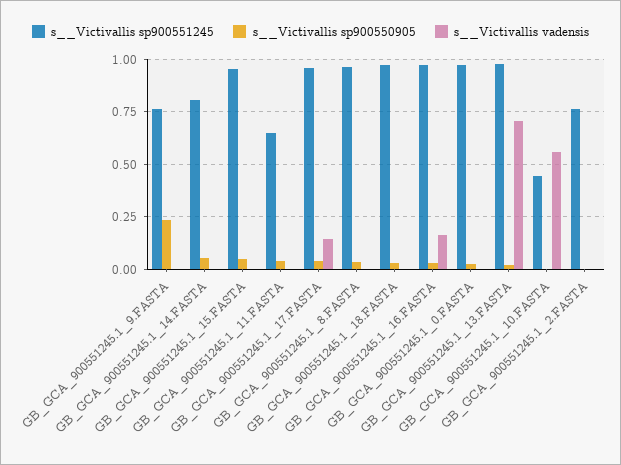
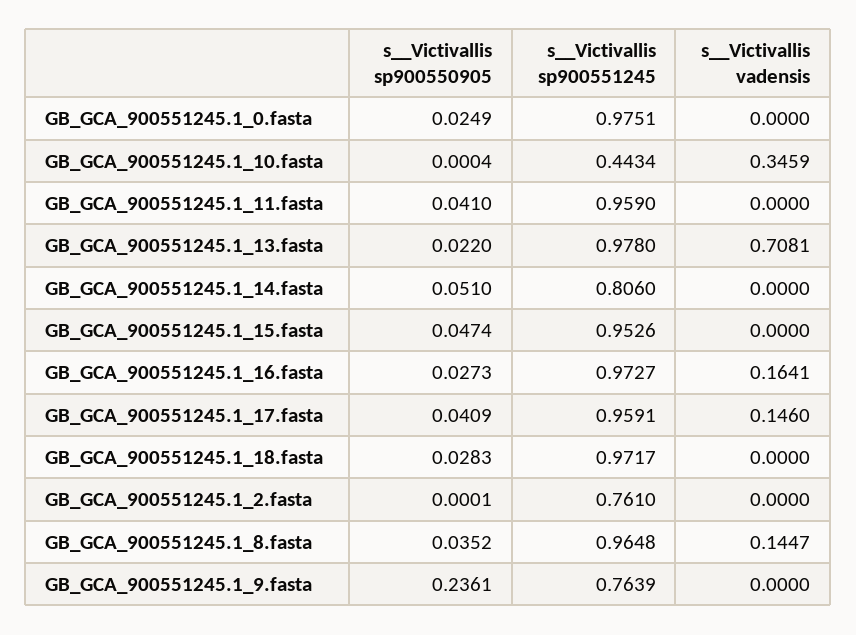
s__Victivallis sp900551245, GB_GCA_900551245.1_11.FASTA: 0.65 -> 0.959
s__Victivallis vadensis, GB_GCA_900551245.1_8.FASTA: 0 -> 0.1447
s__Victivallis vadensis, GB_GCA_900551245.1_10.FASTA: 0.55 -> 0.3459

